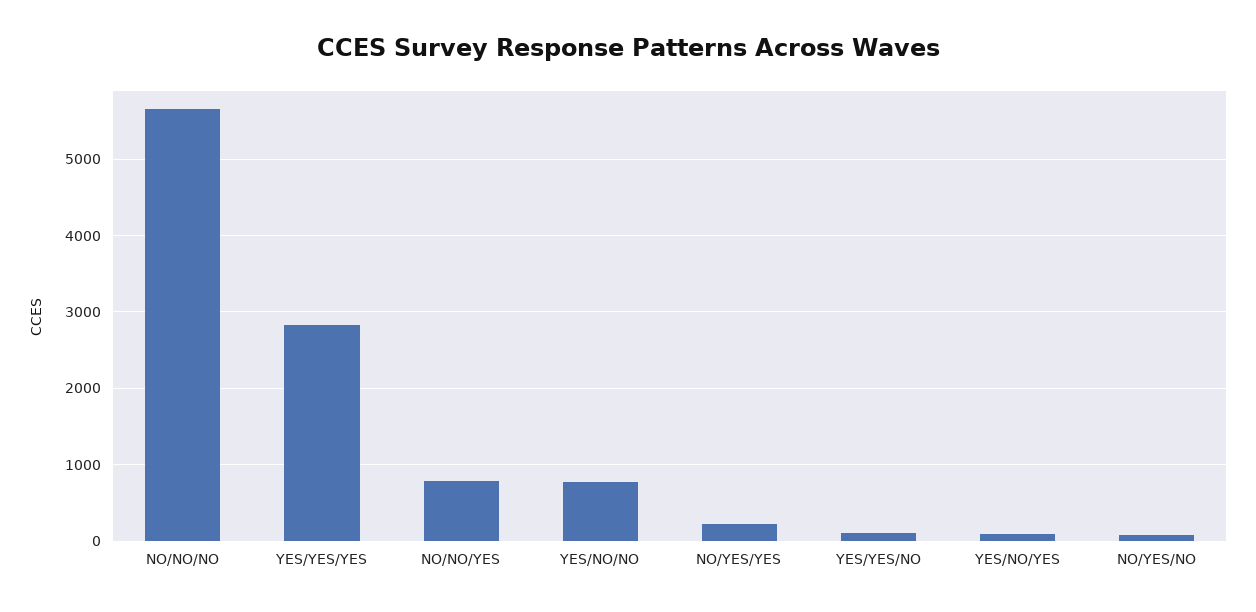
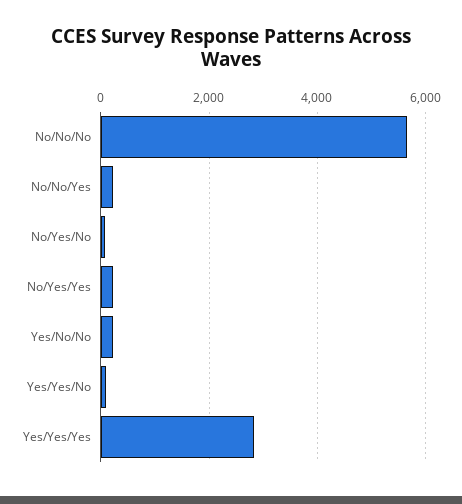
NO/NO/YES: 800 -> 200
YES/NO/NO: 800 -> 200
YES/NO/YES: 100 -> none

